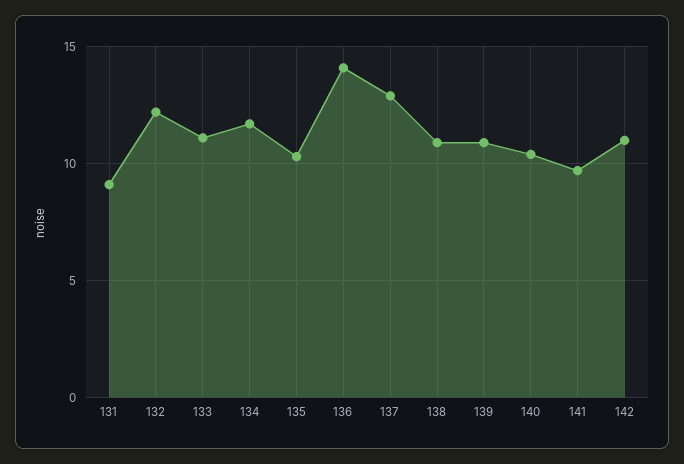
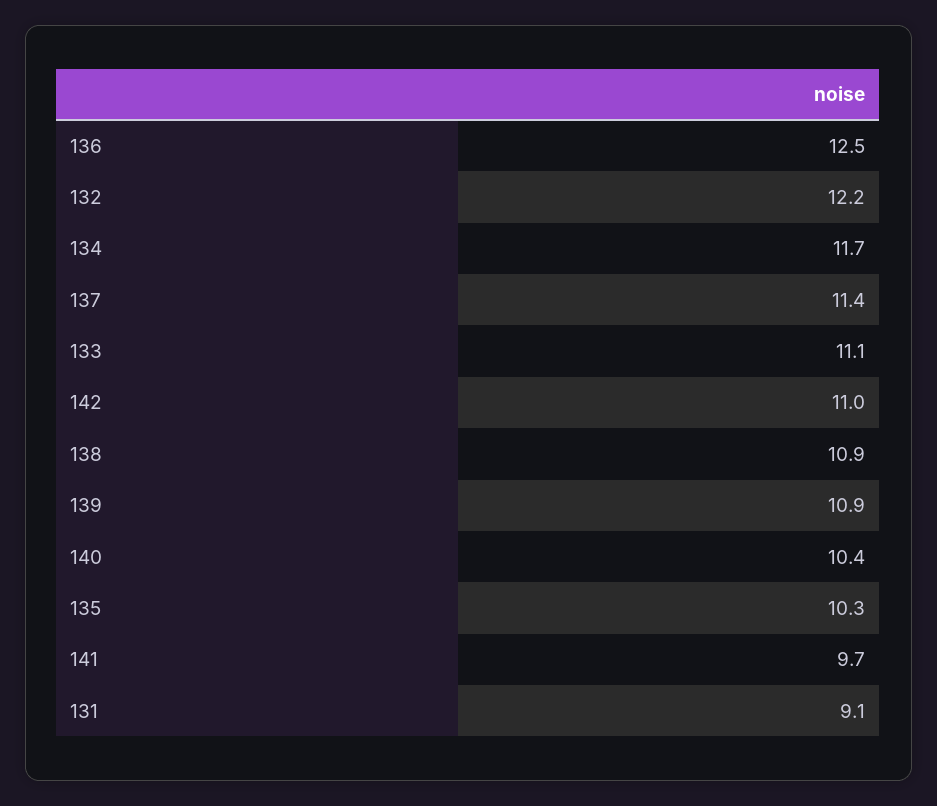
136: 14 -> 12.5
137: 13 -> 11.4

